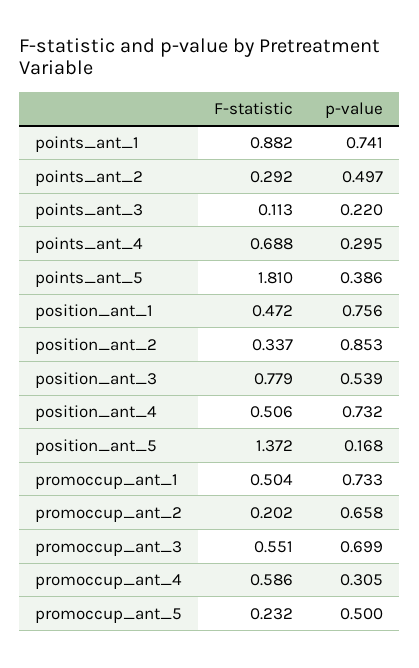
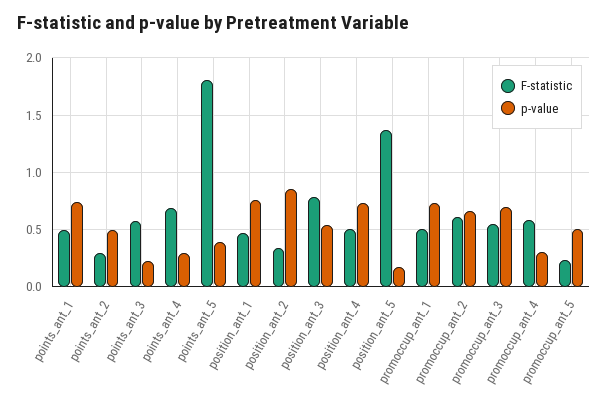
F-statistic, points_ant_1: 0.882 -> 0.5
F-statistic, points_ant_3: 0.113 -> 0.6
F-statistic, promoccup_ant_2: 0.202 -> 0.6

